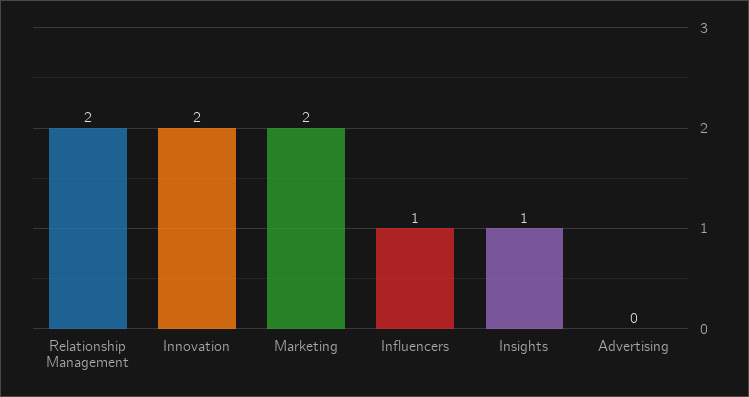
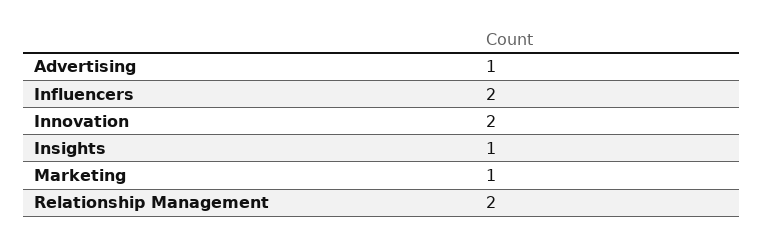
Marketing: 2 -> 1
Influencers: 1 -> 2
Advertising: 0 -> 1

